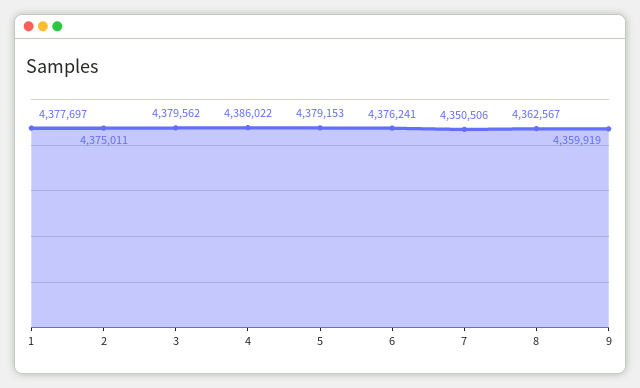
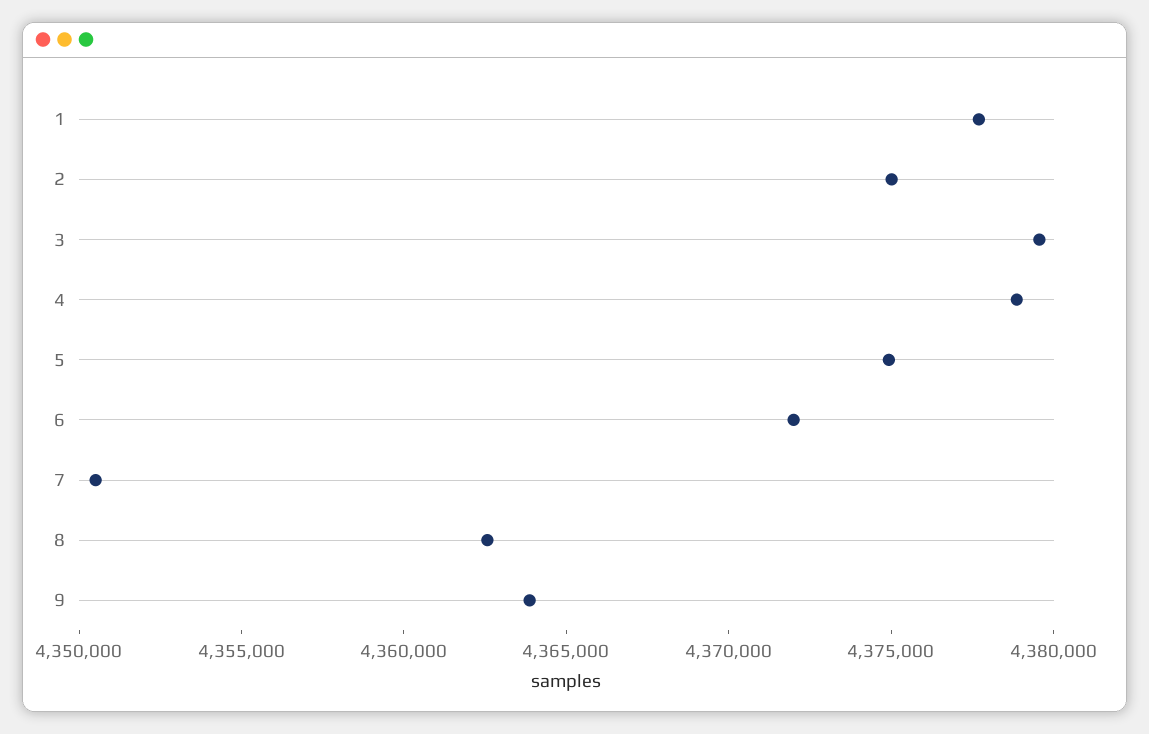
4: 4386022 -> 4379000
5: 4379153 -> 4375000
6: 4376241 -> 4372000
9: 4359919 -> 4364000

